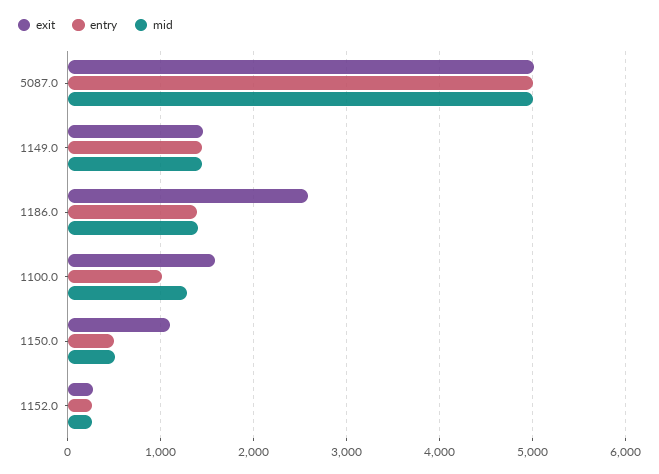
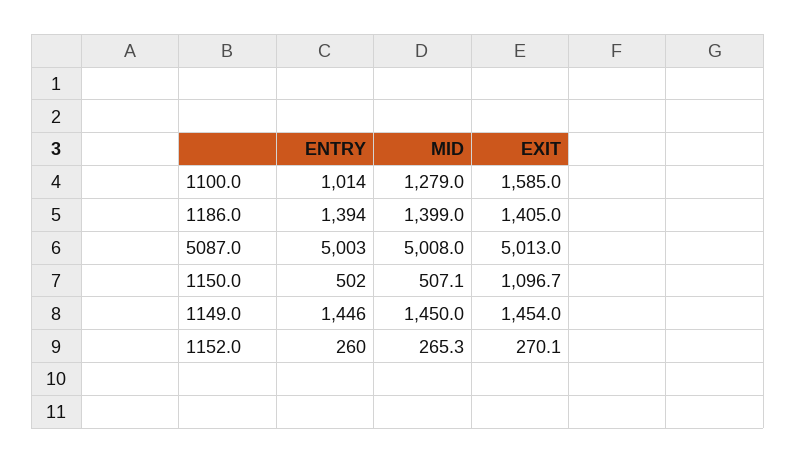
exit, 1186.0: 2600 -> 1405

